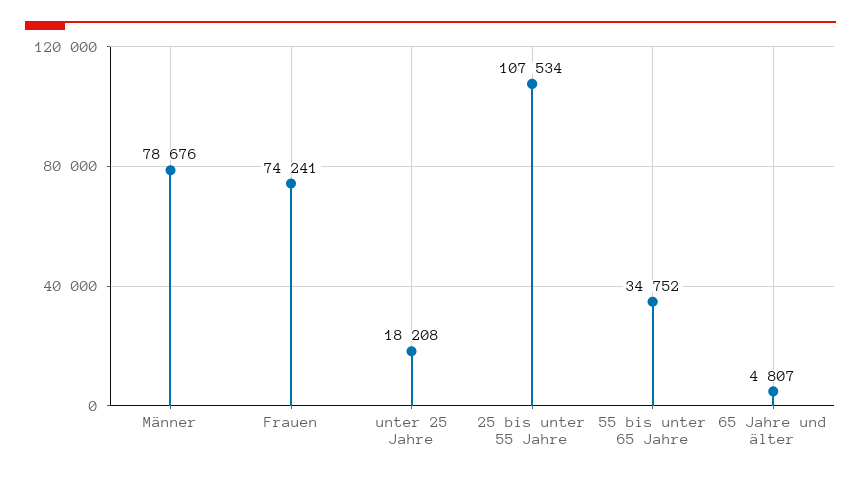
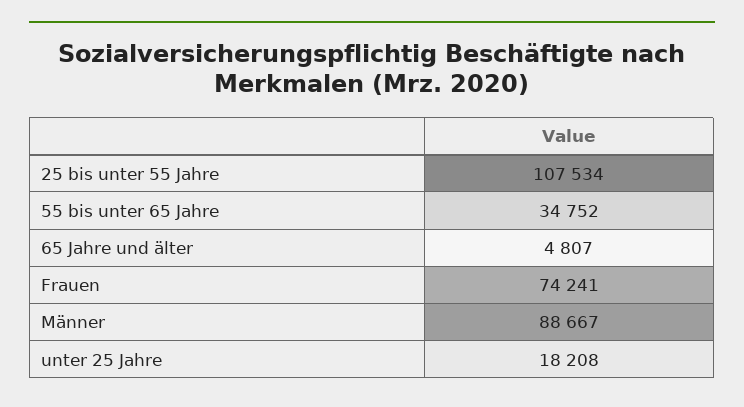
Männer: 78676 -> 88667

